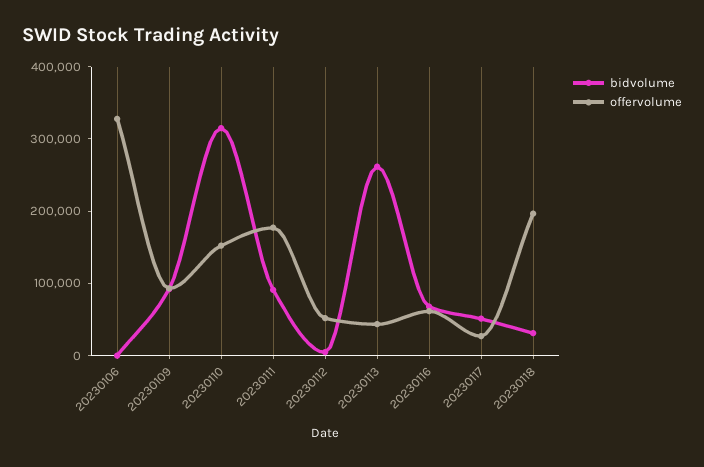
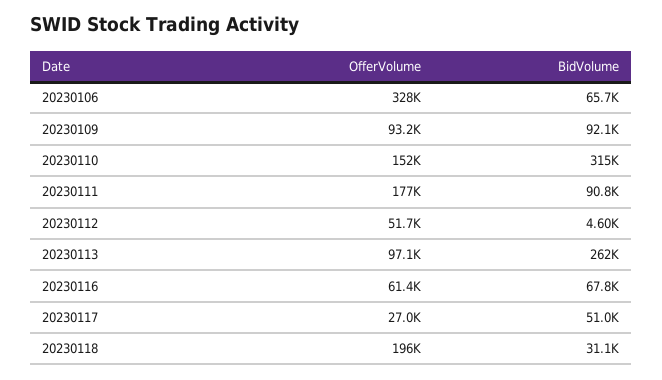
bidvolume, 20230106: 0 -> 65700
offervolume, 20230113: 40000 -> 97100

